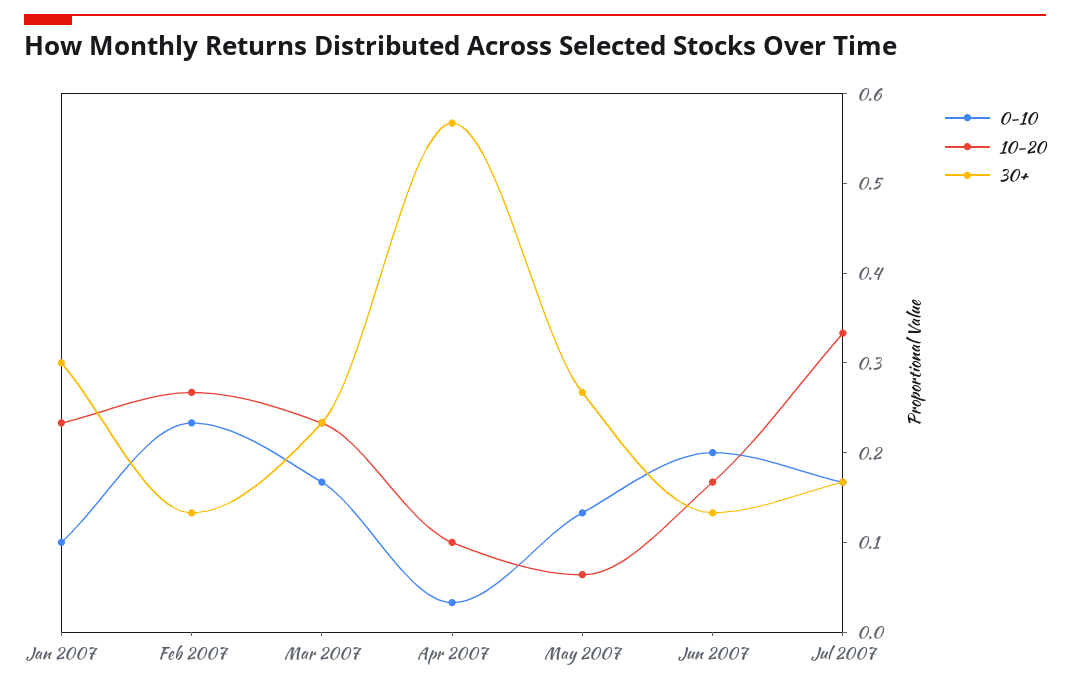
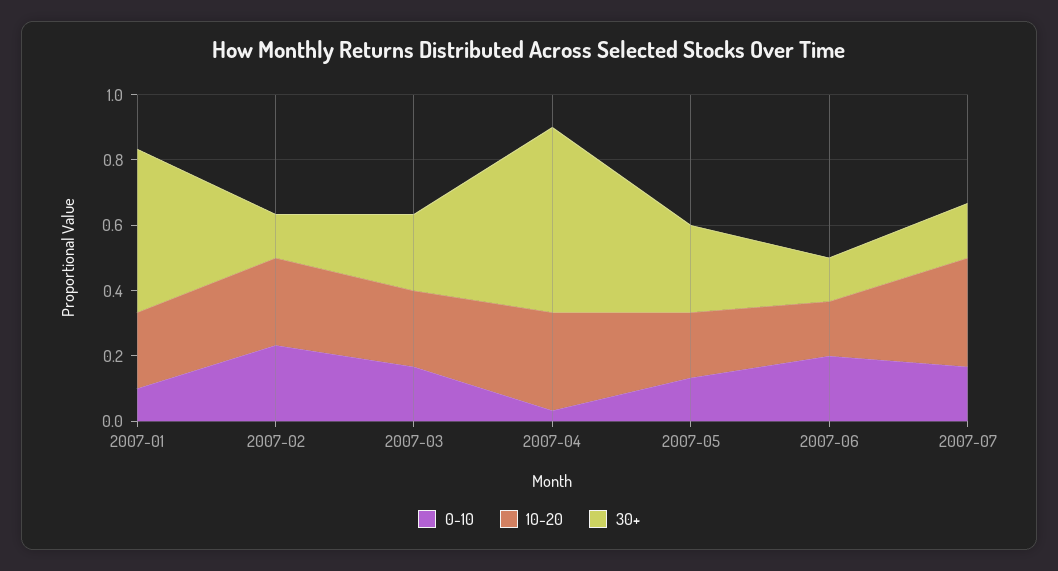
30+, Jan 2007: 0.3 -> 0.5
10-20, Apr 2007: 0.1 -> 0.3
10-20, May 2007: 0.06 -> 0.2

